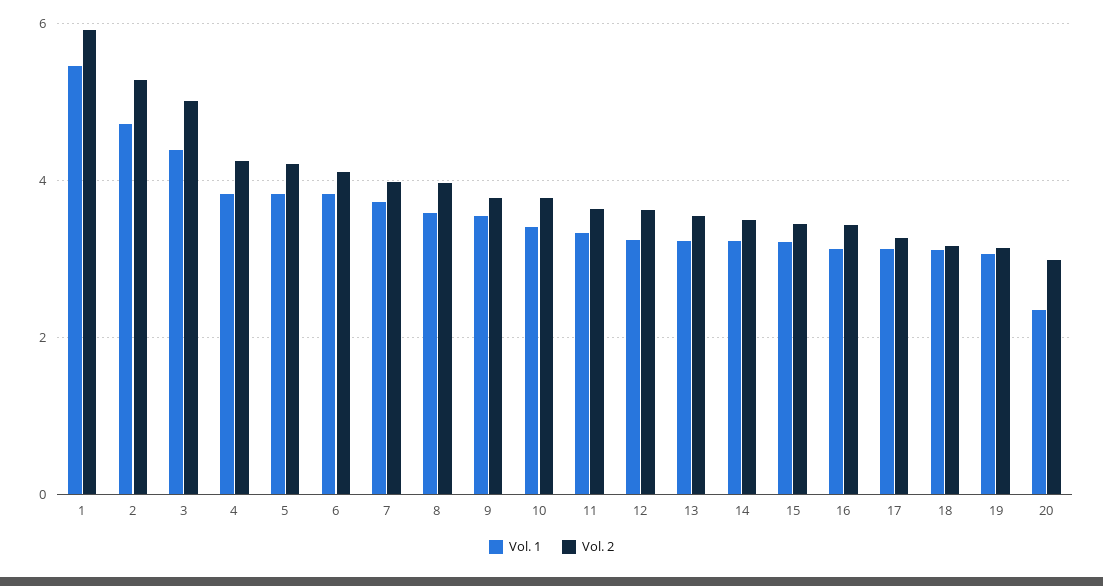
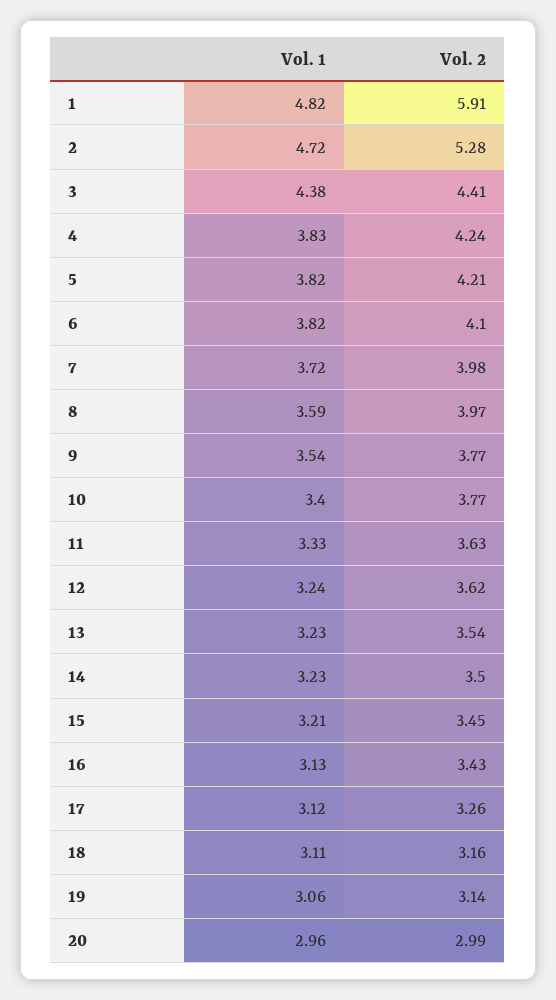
Vol. 1, 1: 5.4 -> 4.82
Vol. 2, 3: 5 -> 4.41
Vol. 1, 20: 2.4 -> 2.96

